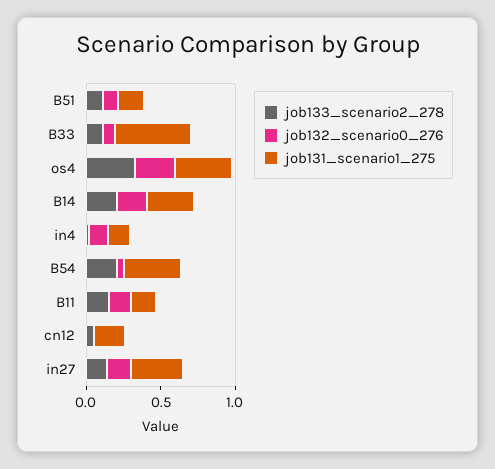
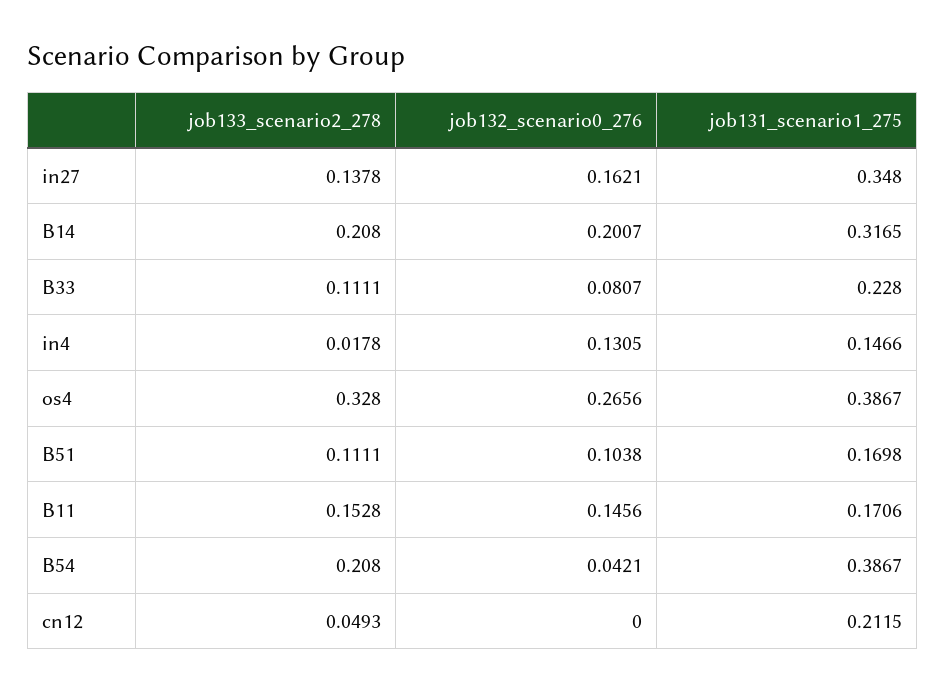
job131_scenario1_275, B33: 0.5 -> 0.228

